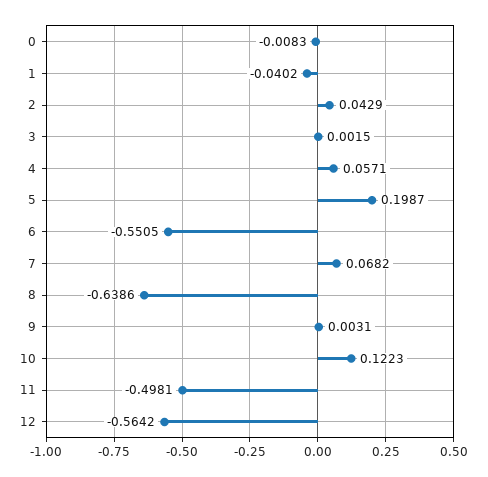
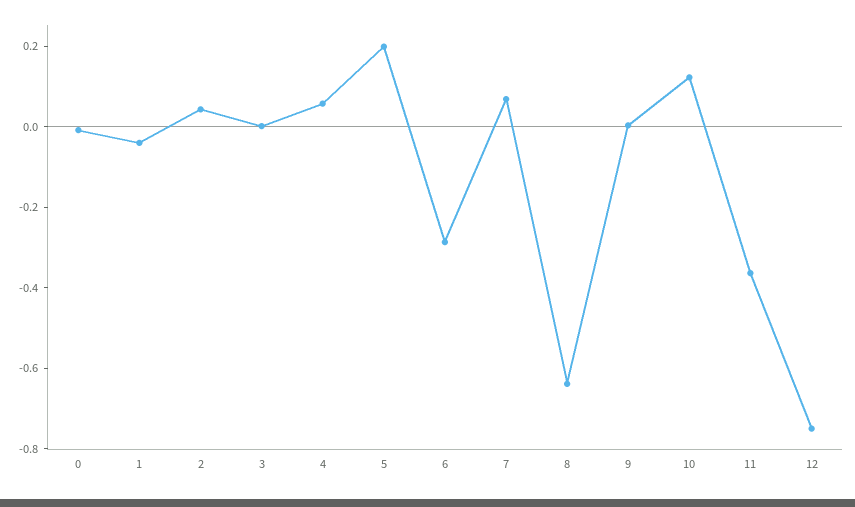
6: -0.5505 -> -0.3
11: -0.4981 -> -0.35
12: -0.5642 -> -0.75

